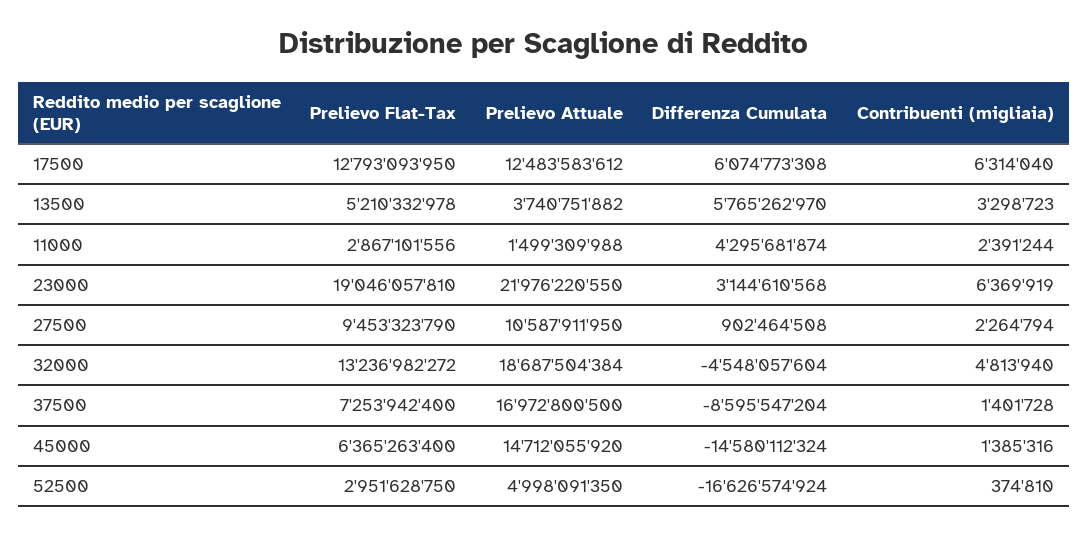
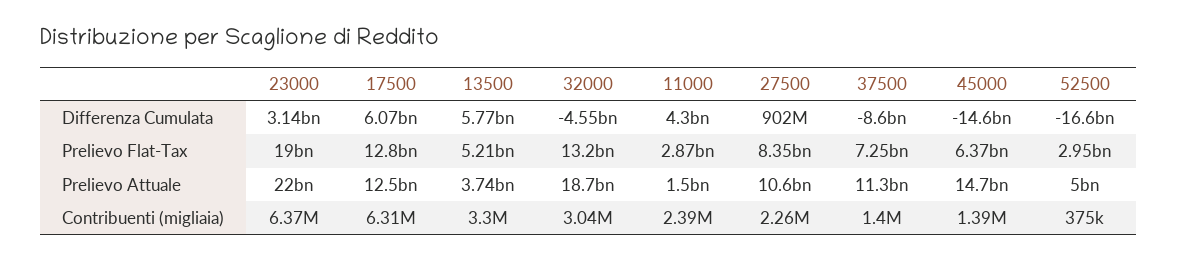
Prelievo Flat-Tax, 27500: 9453323790 -> 8350000000
Contribuenti (migliaia), 32000: 4813940 -> 3040000
Prelievo Attuale, 37500: 16972800500 -> 11300000000

